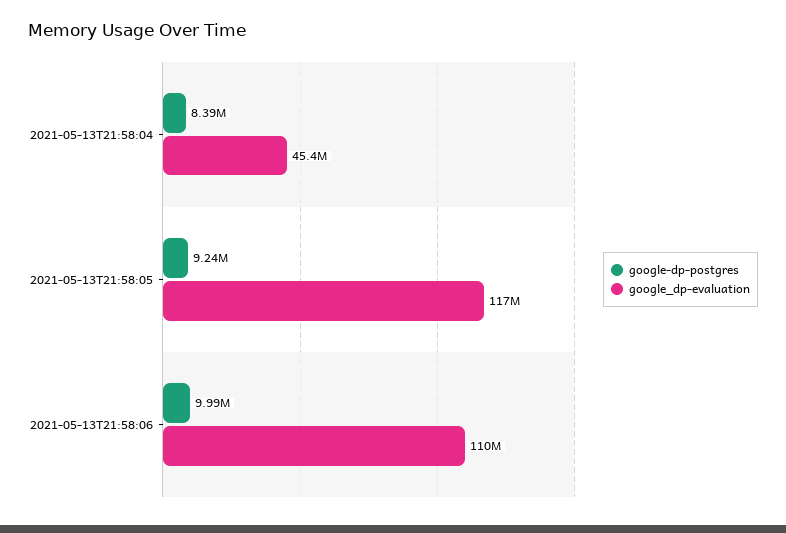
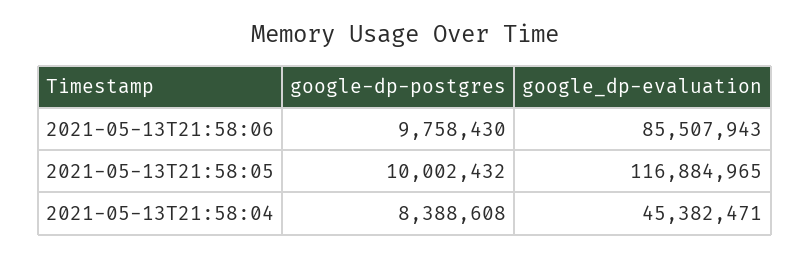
google-dp-postgres, 2021-05-13T21:58:05: 9240000 -> 10002432
google-dp-postgres, 2021-05-13T21:58:06: 9990000 -> 9758430
google_dp-evaluation, 2021-05-13T21:58:06: 110000000 -> 85507943

